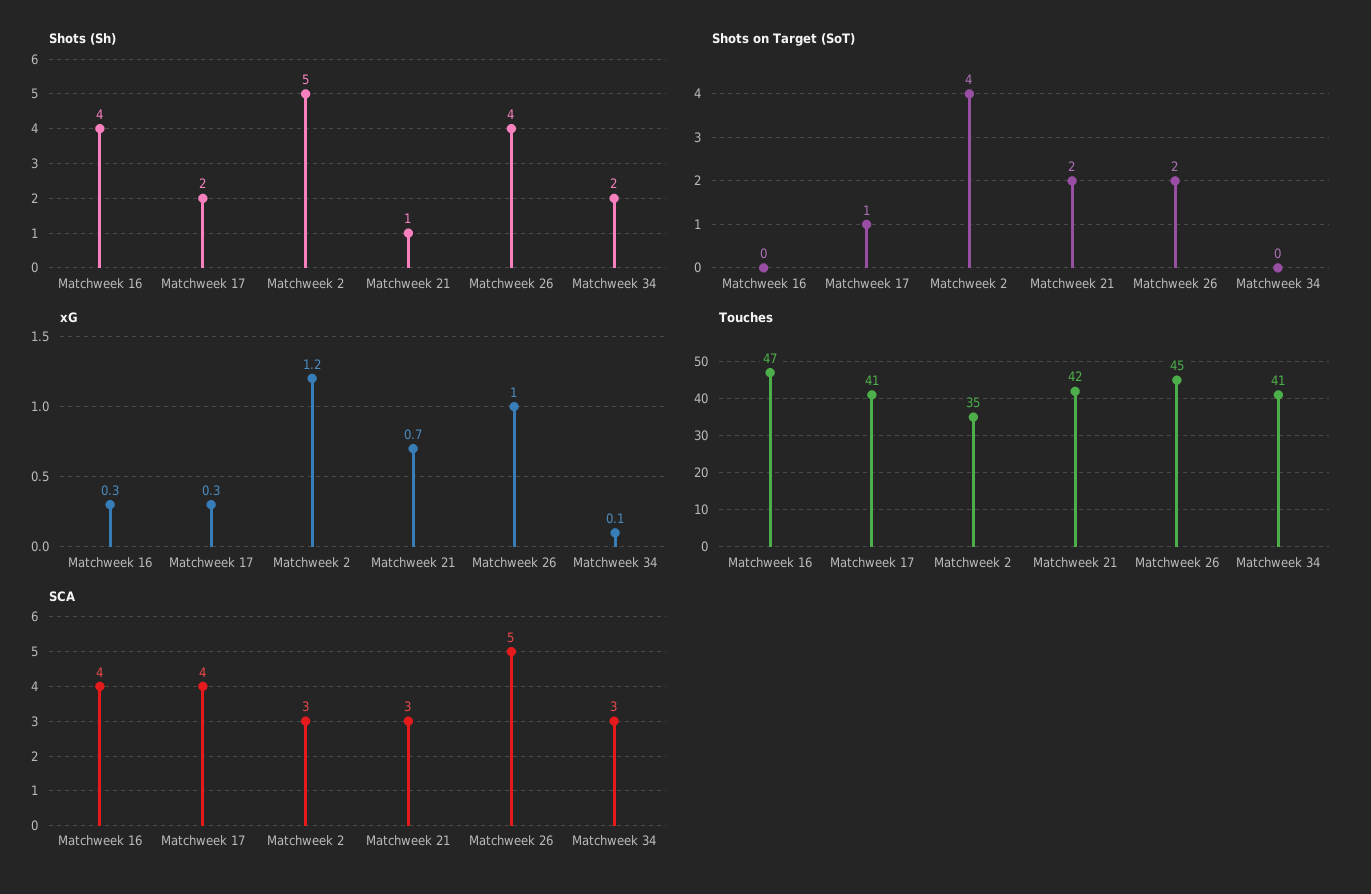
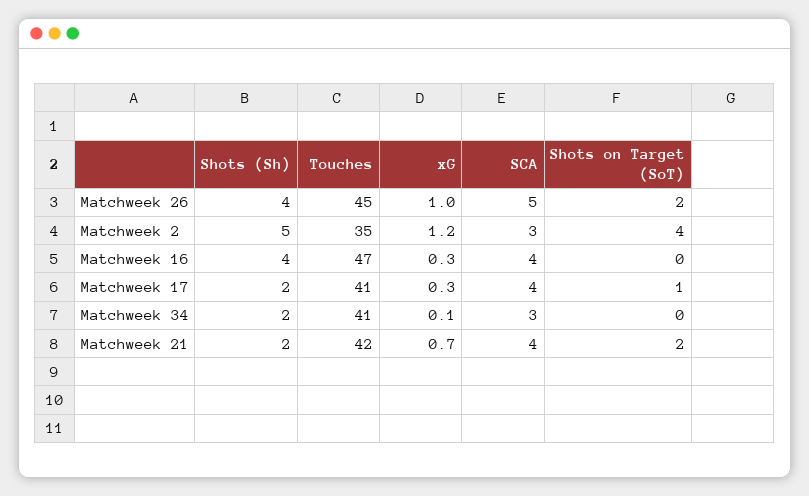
Shots (Sh), Matchweek 21: 1 -> 2
SCA, Matchweek 21: 3 -> 4

